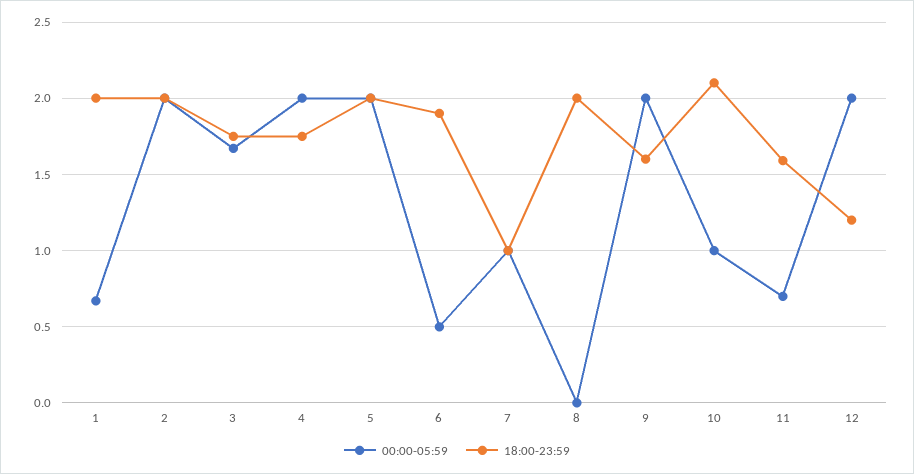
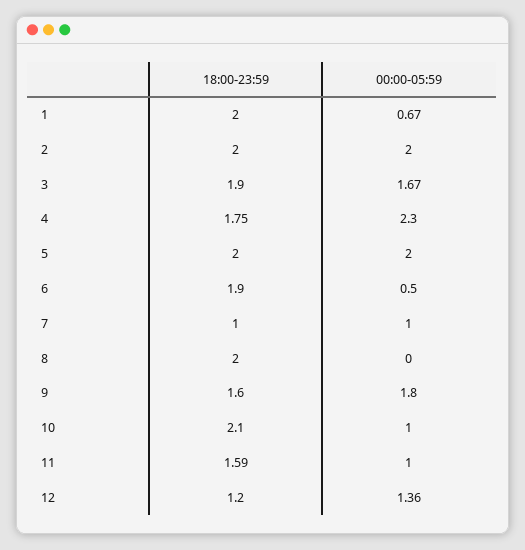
18:00-23:59, 3: 1.75 -> 1.9
00:00-05:59, 4: 2 -> 2.3
00:00-05:59, 9: 2 -> 1.8
00:00-05:59, 11: 0.7 -> 1
00:00-05:59, 12: 2 -> 1.36

